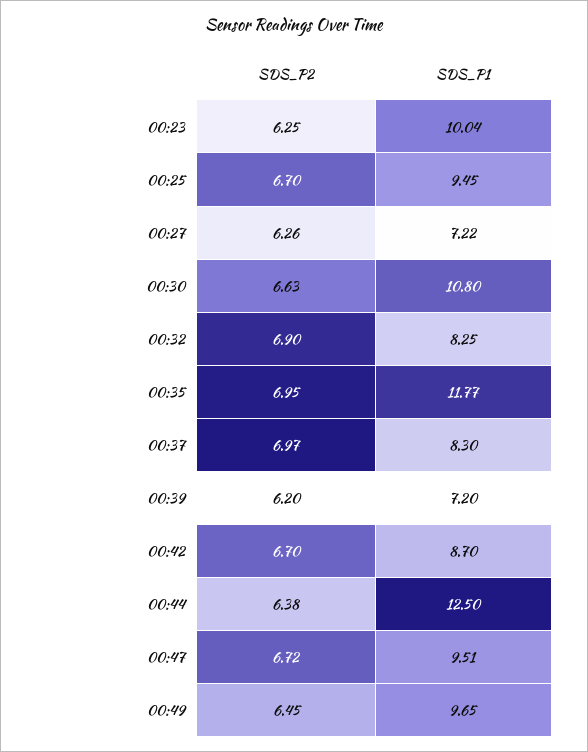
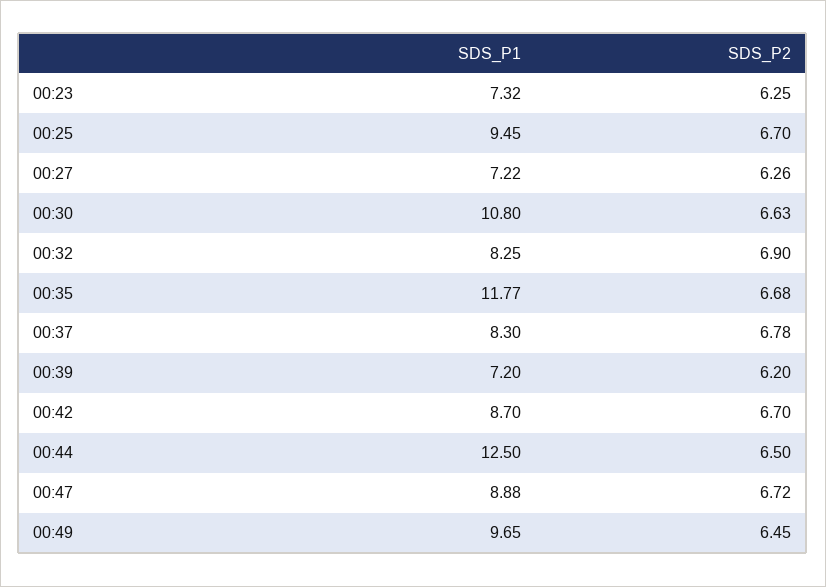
SDS_P1, 00:23: 10.04 -> 7.32
SDS_P2, 00:35: 6.95 -> 6.68
SDS_P2, 00:37: 6.97 -> 6.78
SDS_P2, 00:44: 6.38 -> 6.5
SDS_P1, 00:47: 9.51 -> 8.88

